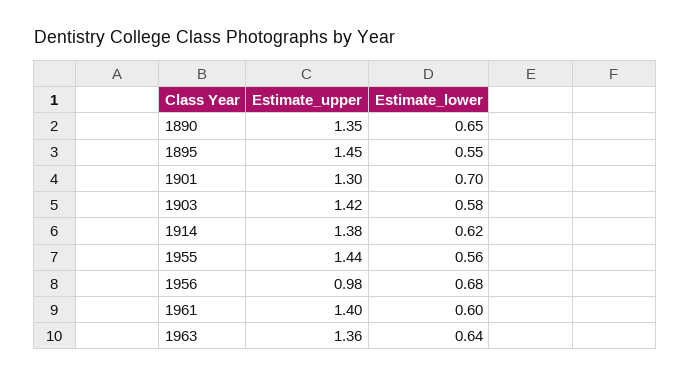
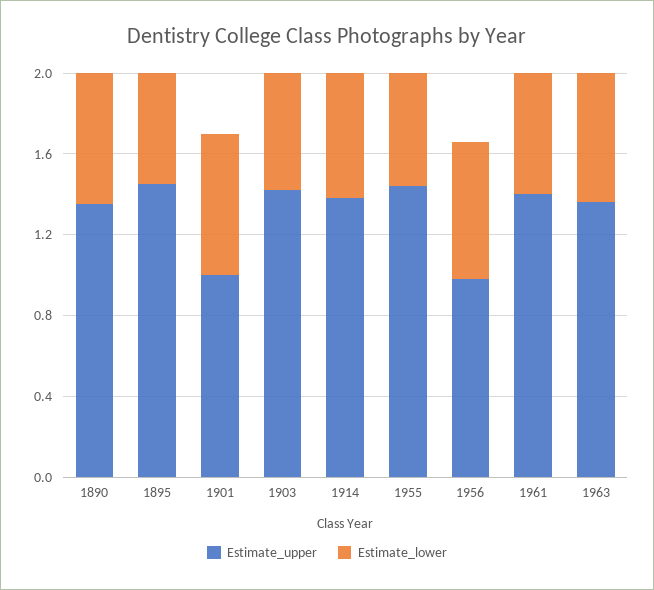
Estimate_upper, 1901: 1.3 -> 1

